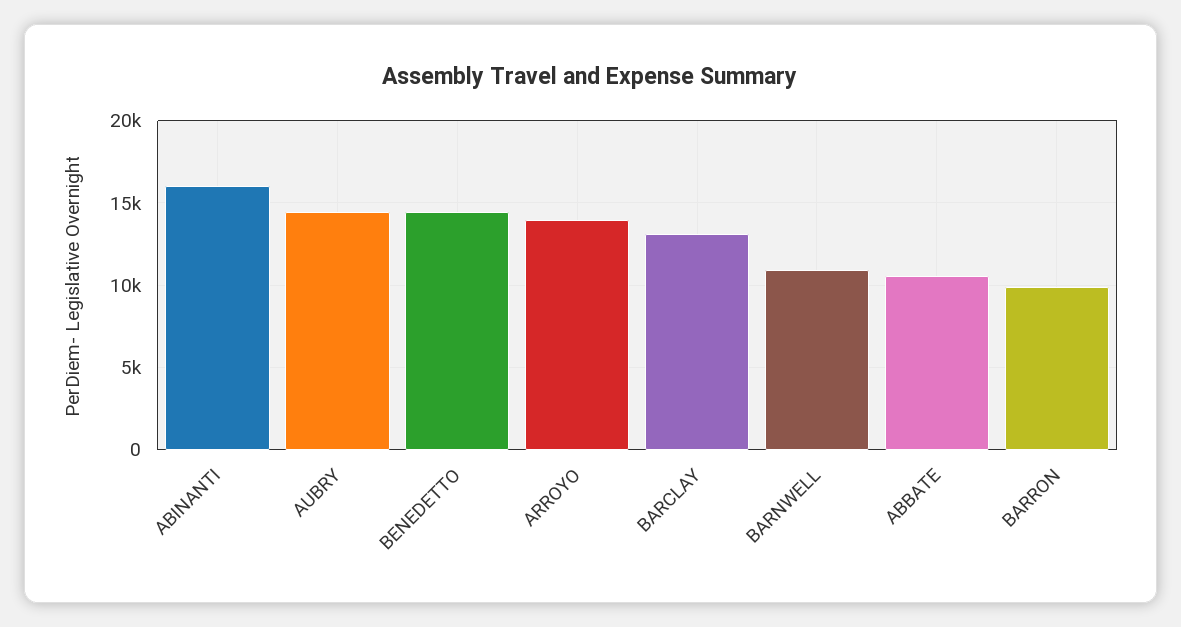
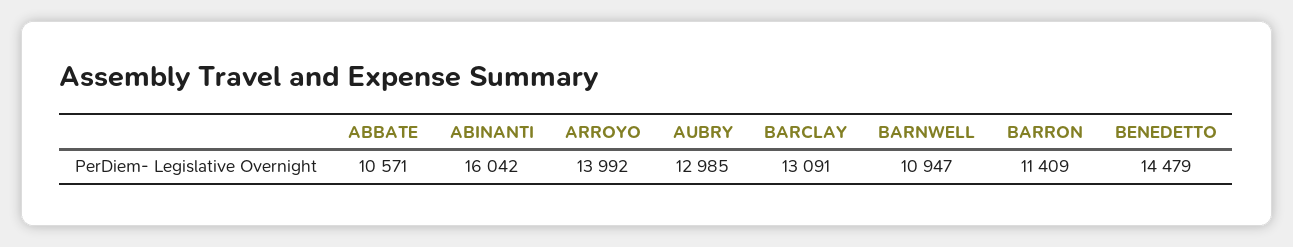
AUBRY: 14500 -> 12985
BARRON: 10000 -> 11409

